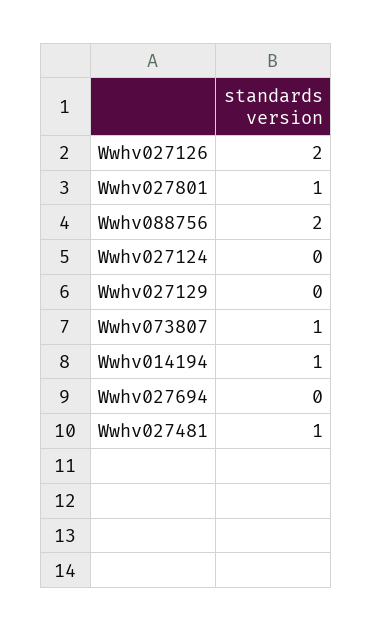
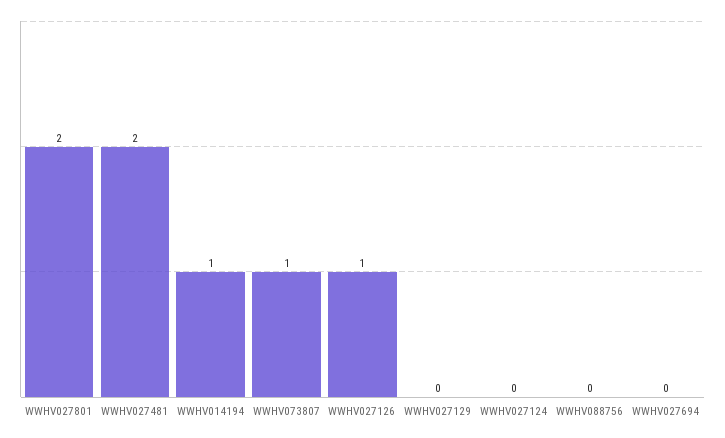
Wwhv027126: 2 -> 1
Wwhv027801: 1 -> 2
Wwhv088756: 2 -> 0
Wwhv027481: 1 -> 2

